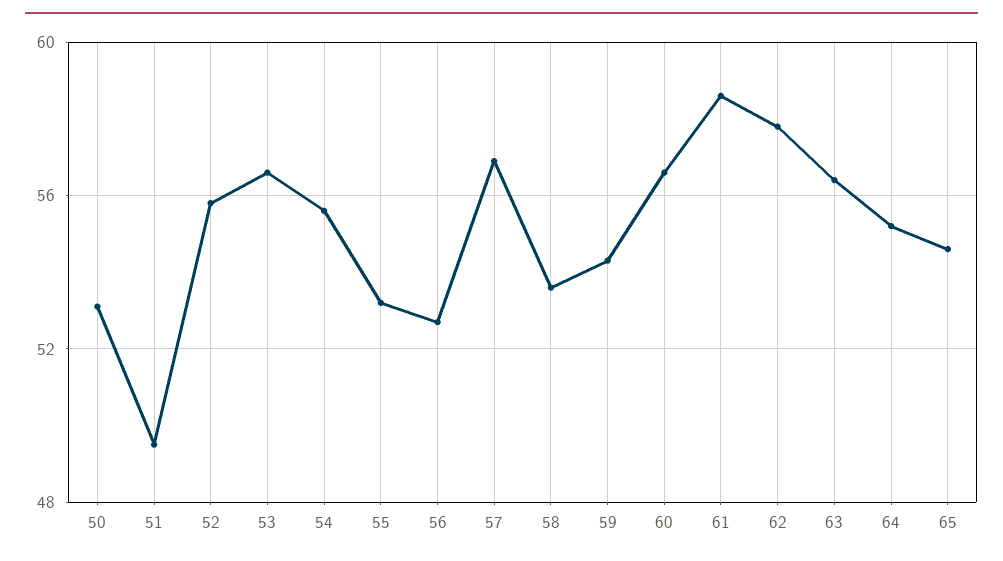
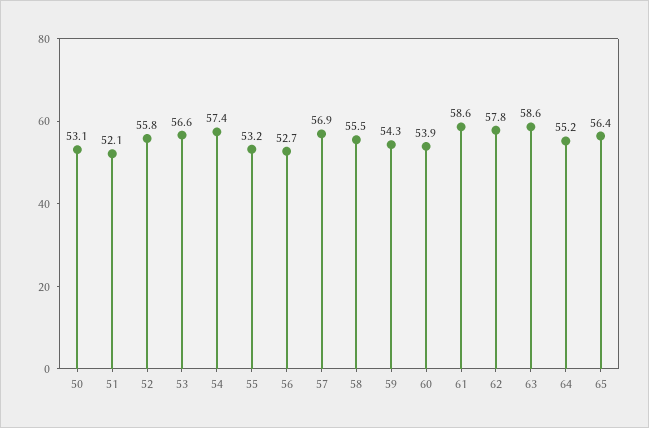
51: 49.5 -> 52.1
54: 55.5 -> 57.4
58: 53.5 -> 55.5
60: 56.5 -> 53.9
63: 56.5 -> 58.6
65: 54.5 -> 56.4

